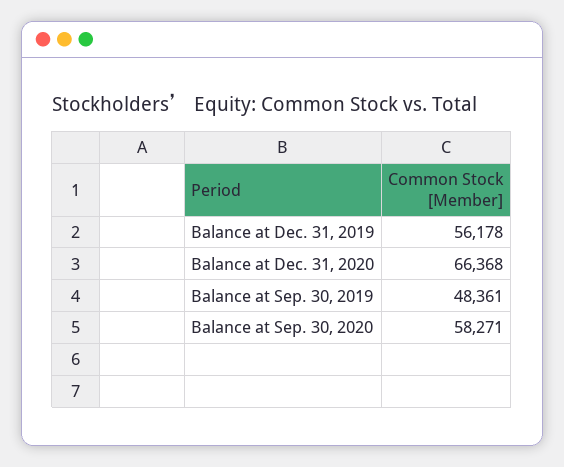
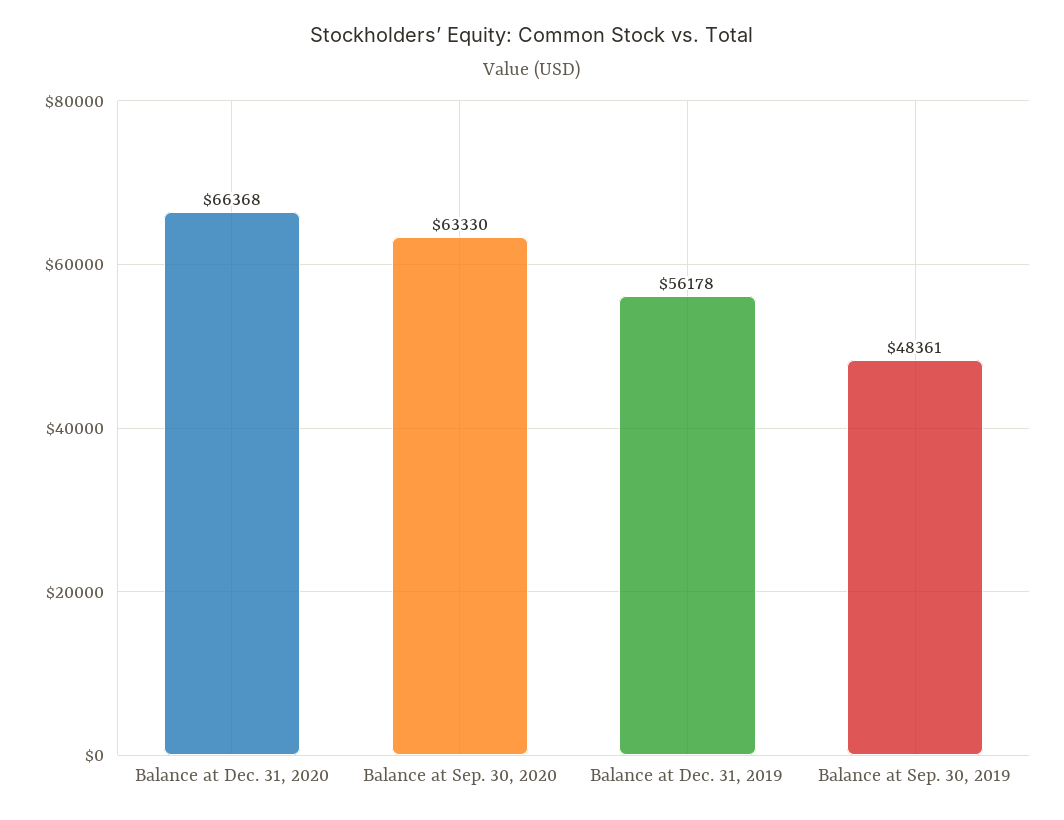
Balance at Sep. 30, 2020: 58271 -> 63330

